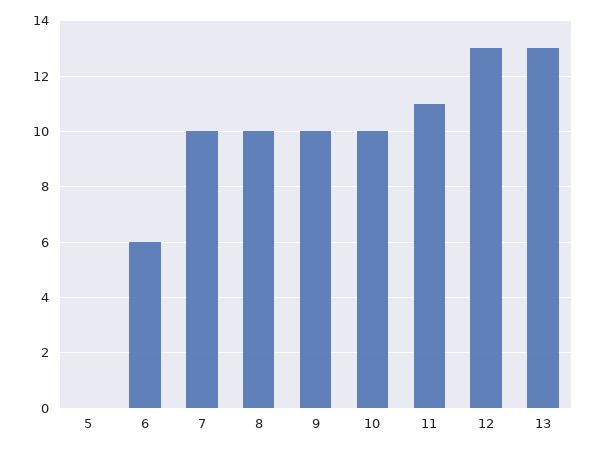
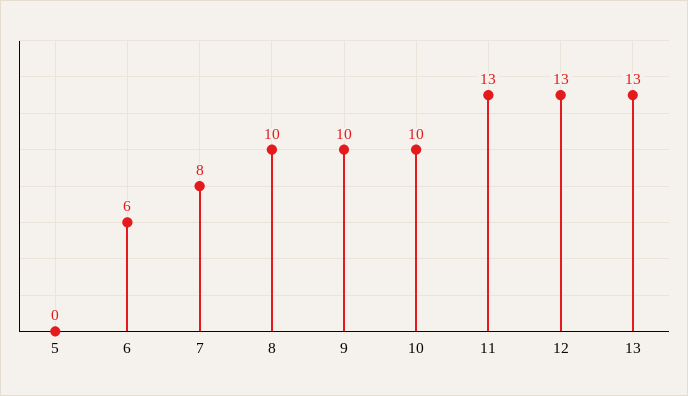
7: 10 -> 8
11: 11 -> 13

